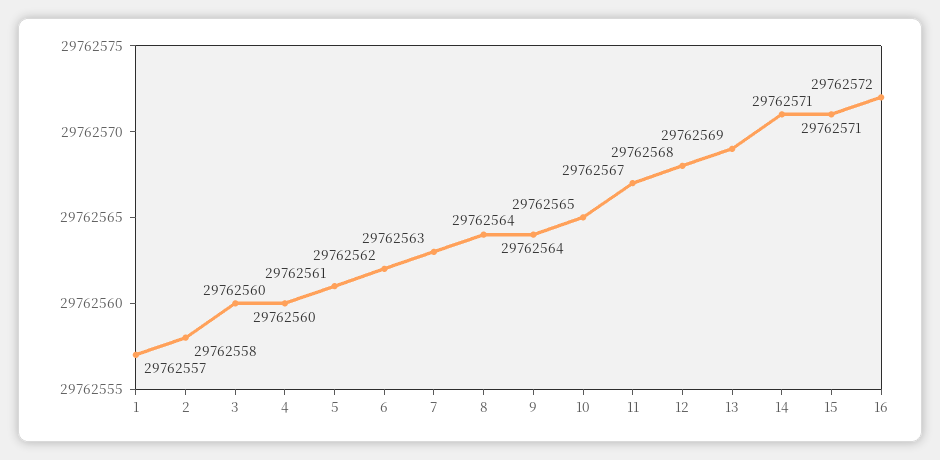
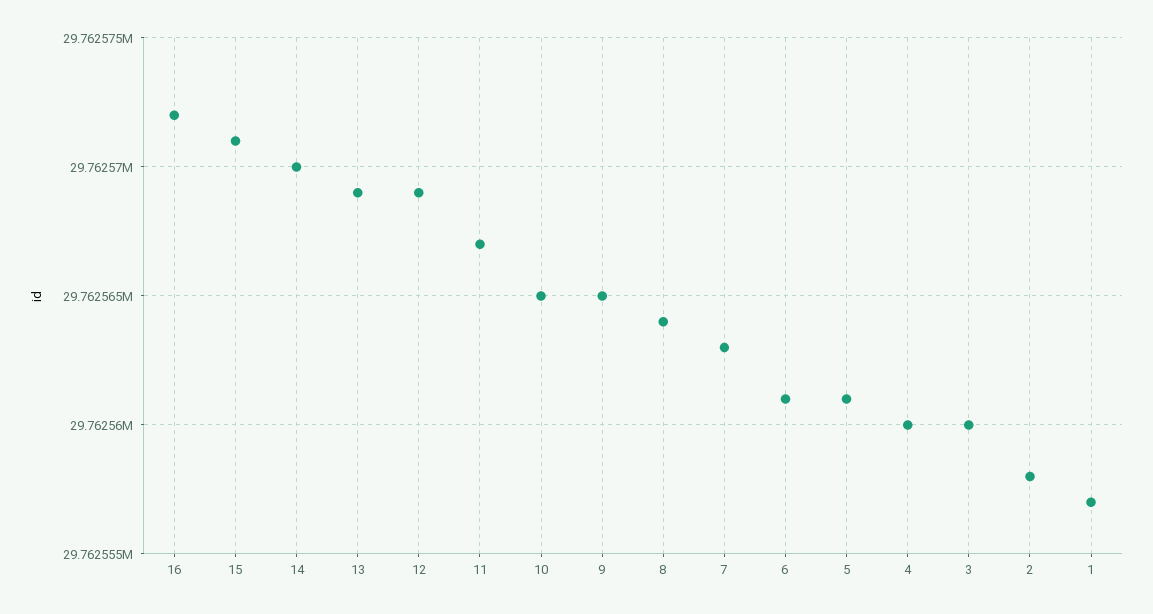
6: 29762562 -> 29762561
9: 29762564 -> 29762565
12: 29762568 -> 29762569
14: 29762571 -> 29762570

